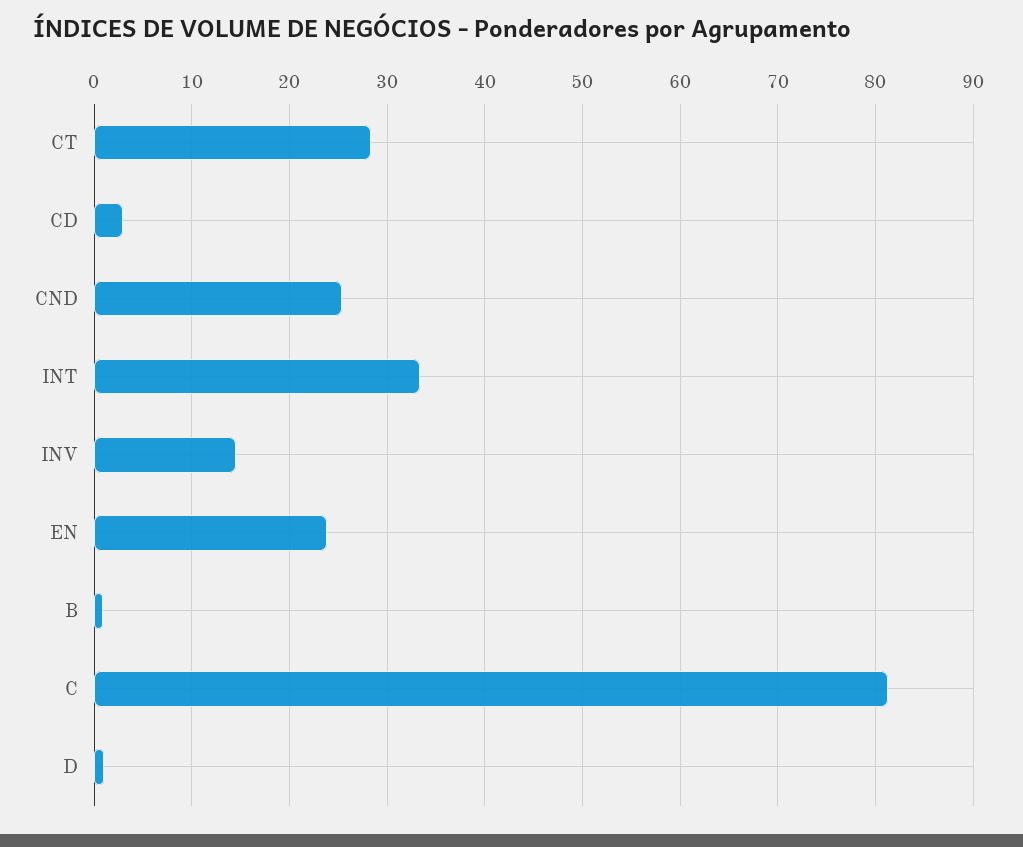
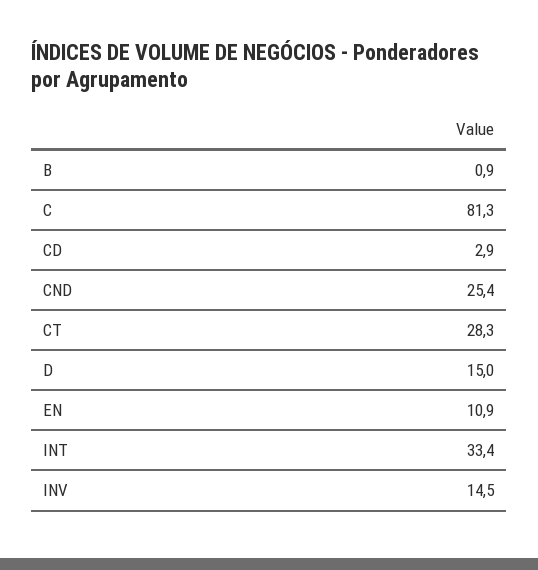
EN: 24 -> 10.9
D: 1 -> 15

